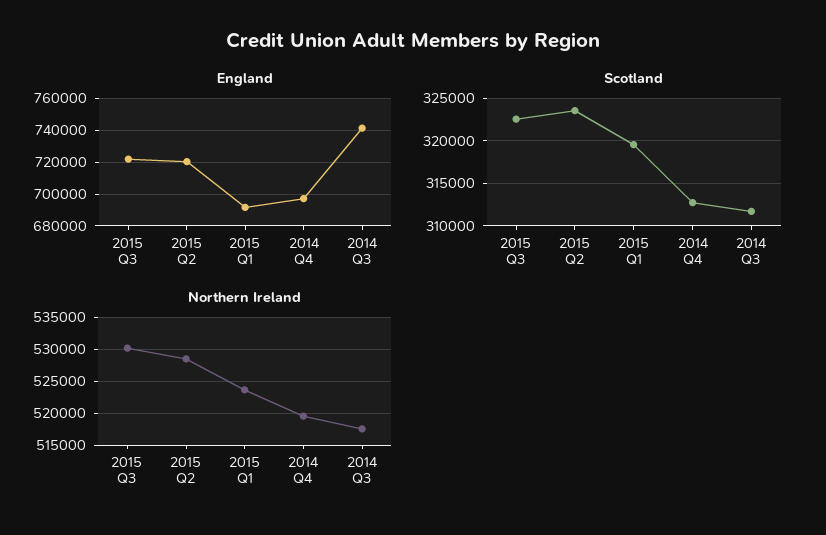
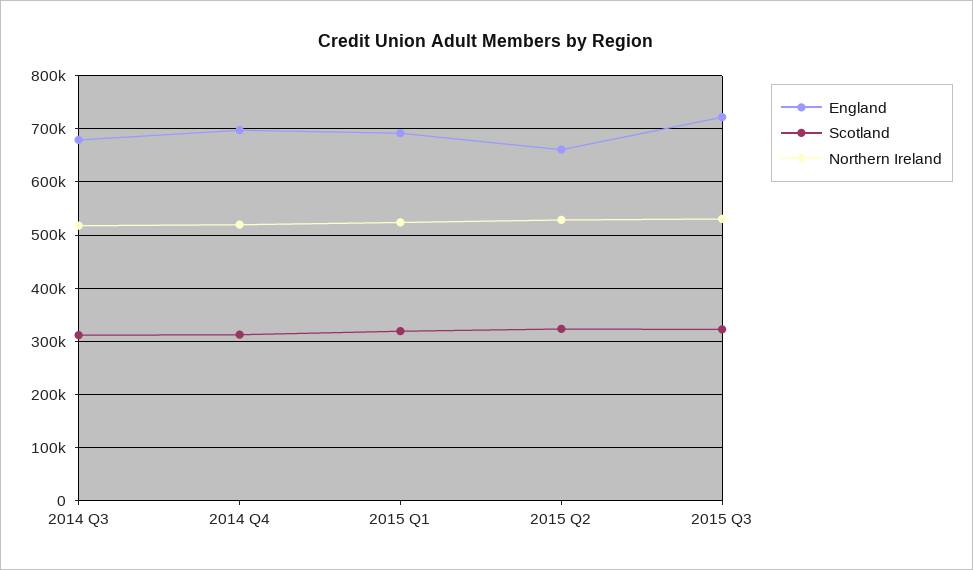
England, 2015 Q2: 720000 -> 660000
England, 2014 Q3: 740000 -> 680000

